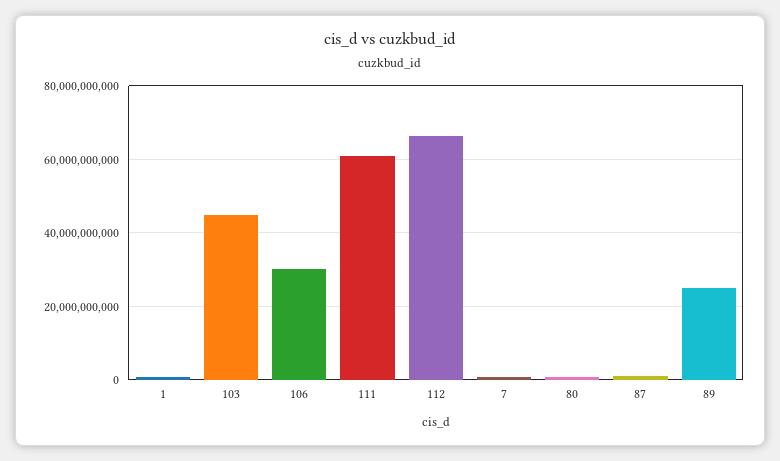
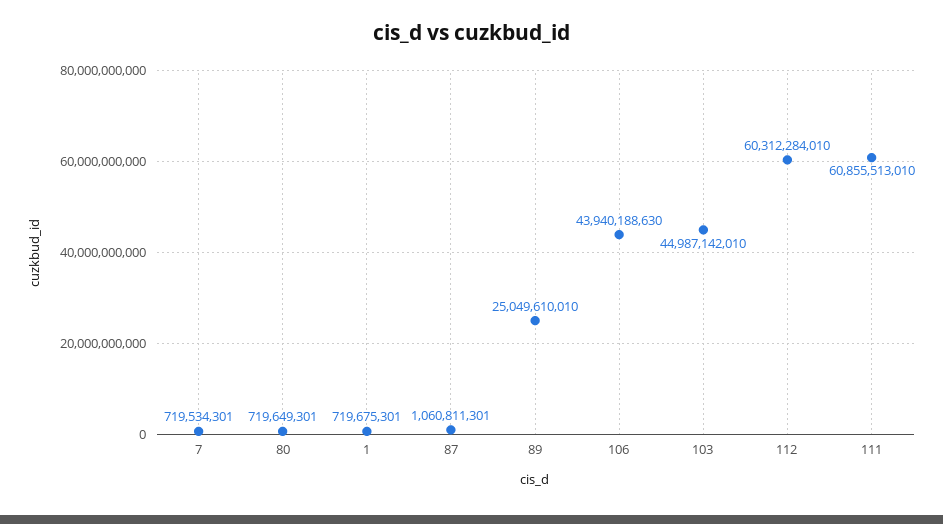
106: 30000000000 -> 43940188630
112: 66000000000 -> 60312284010

